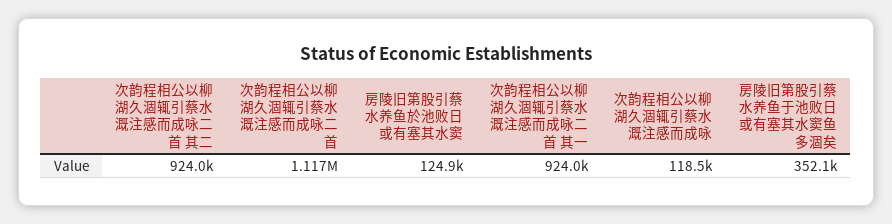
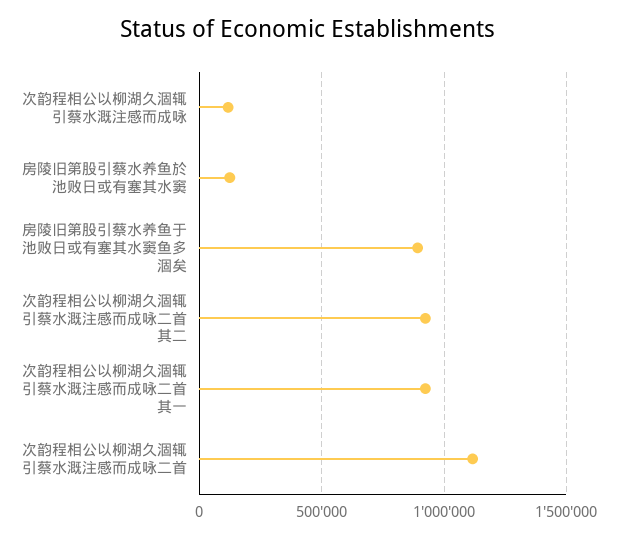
房陵旧第股引蔡水养鱼于池败日或有塞其水窦鱼多涸矣: 352100 -> 900000

